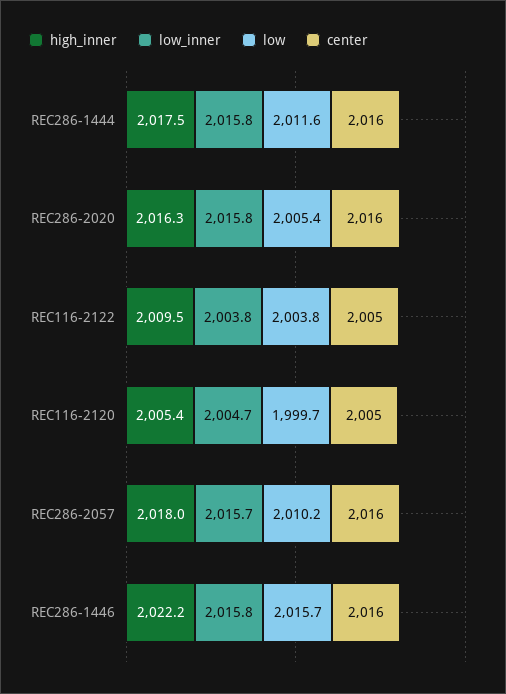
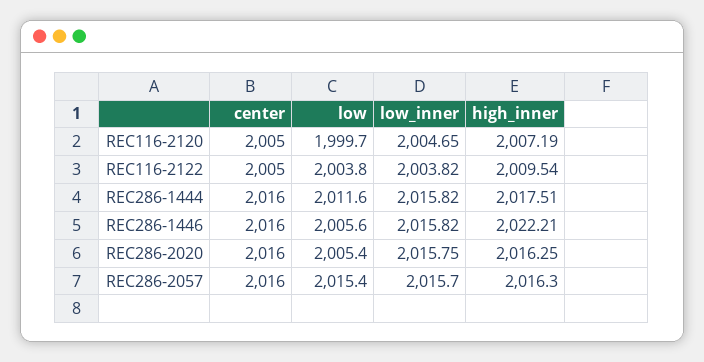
high_inner, REC116-2120: 2005.4 -> 2007.19
high_inner, REC286-2057: 2018 -> 2016.3
low, REC286-2057: 2010.2 -> 2015.4
low, REC286-1446: 2015.7 -> 2005.6

